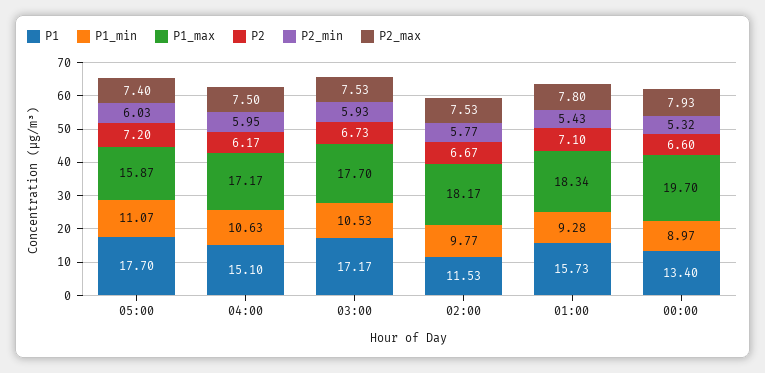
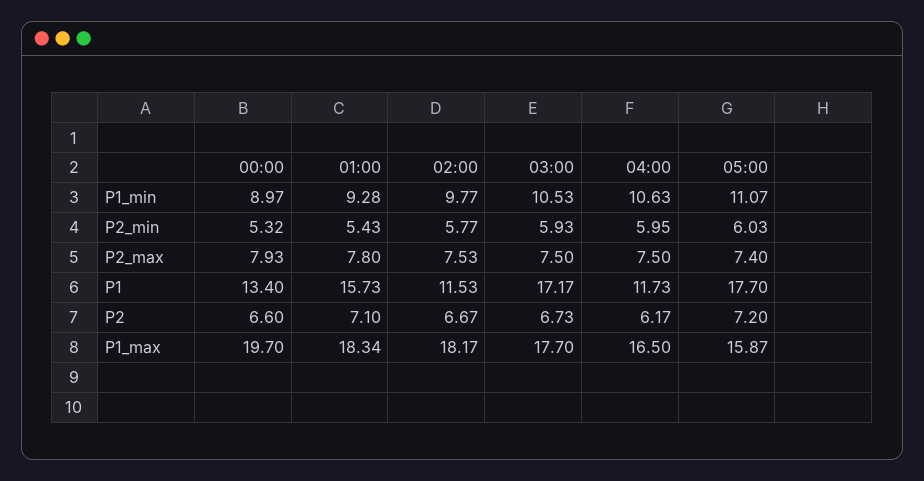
P1, 04:00: 15.1 -> 11.73
P1_max, 04:00: 17.17 -> 16.5
P2_max, 03:00: 7.53 -> 7.5

